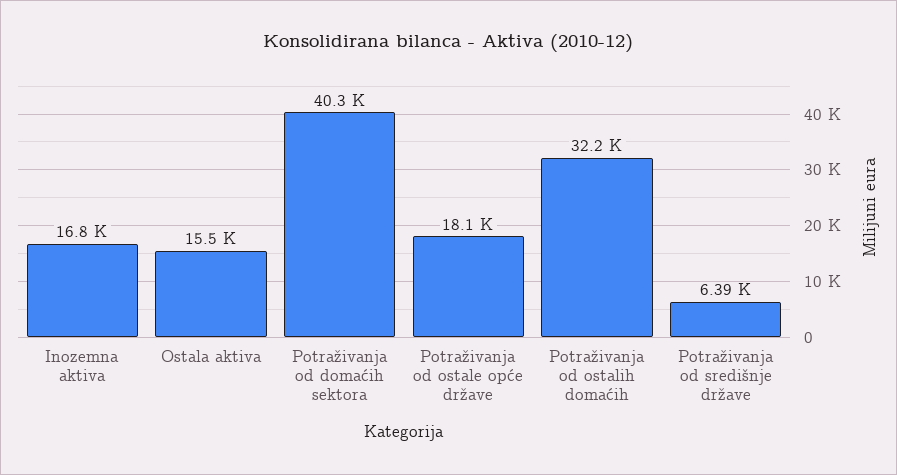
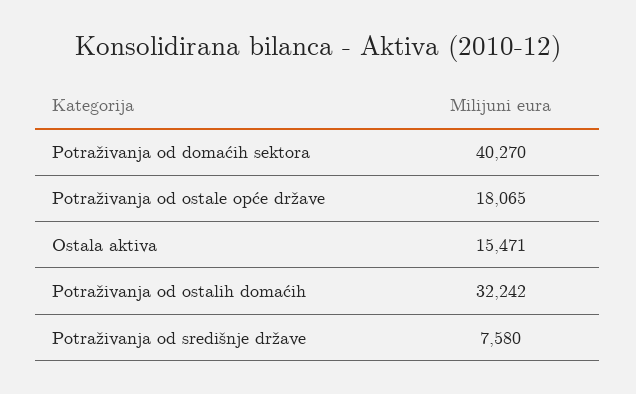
Inozemna aktiva: 16800 -> none
Potraživanja od središnje države: 6390 -> 7580

